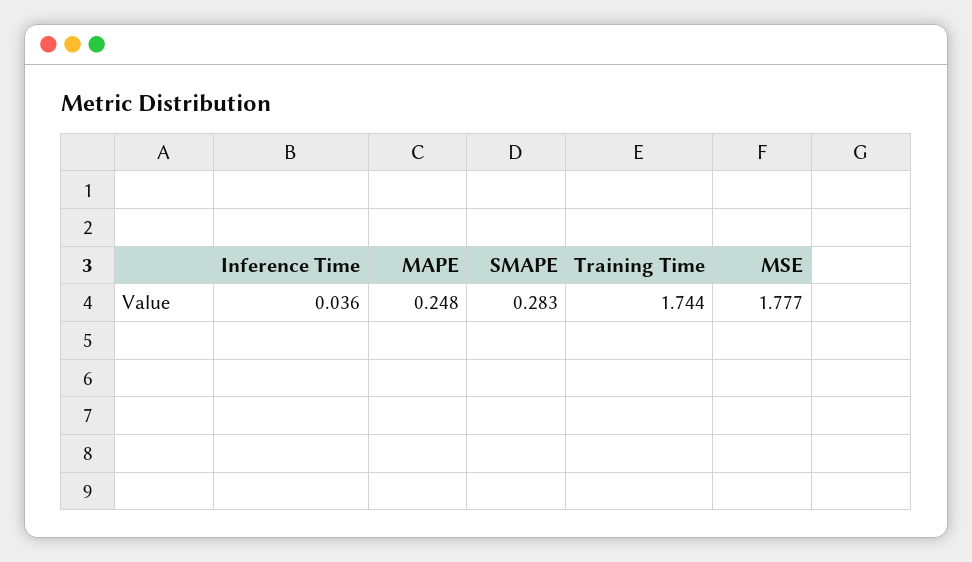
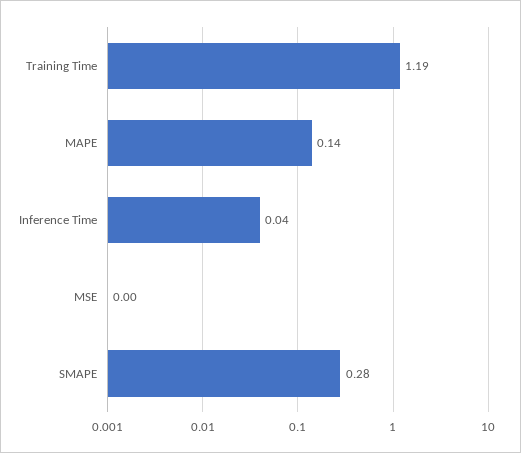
MAPE: 0.248 -> 0.14
Training Time: 1.744 -> 1.19
MSE: 1.777 -> 0

